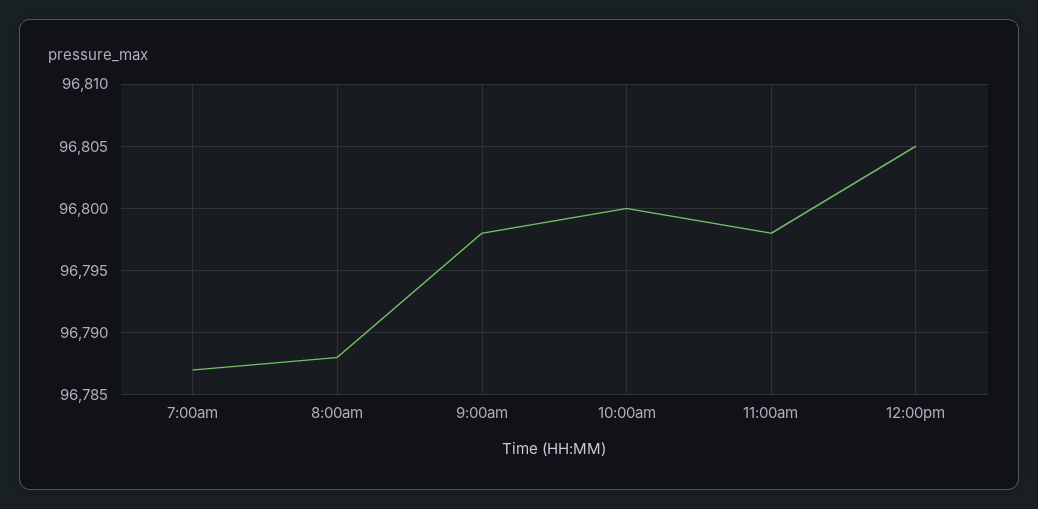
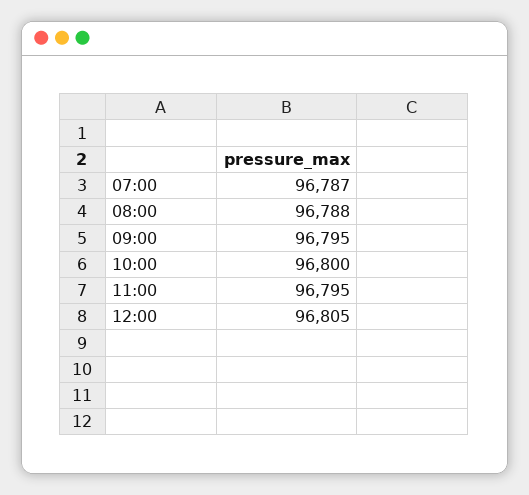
9:00am: 96798 -> 96795
11:00am: 96798 -> 96795

